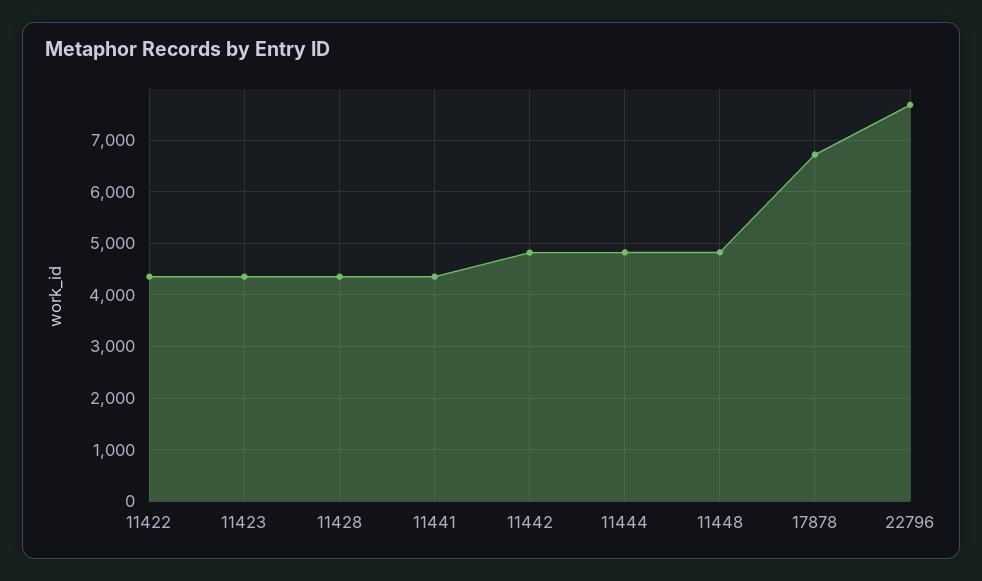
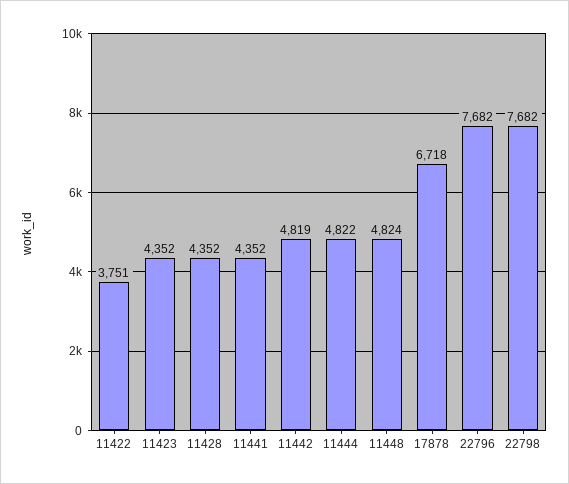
11422: 4400 -> 3751
22798: none -> 7682

